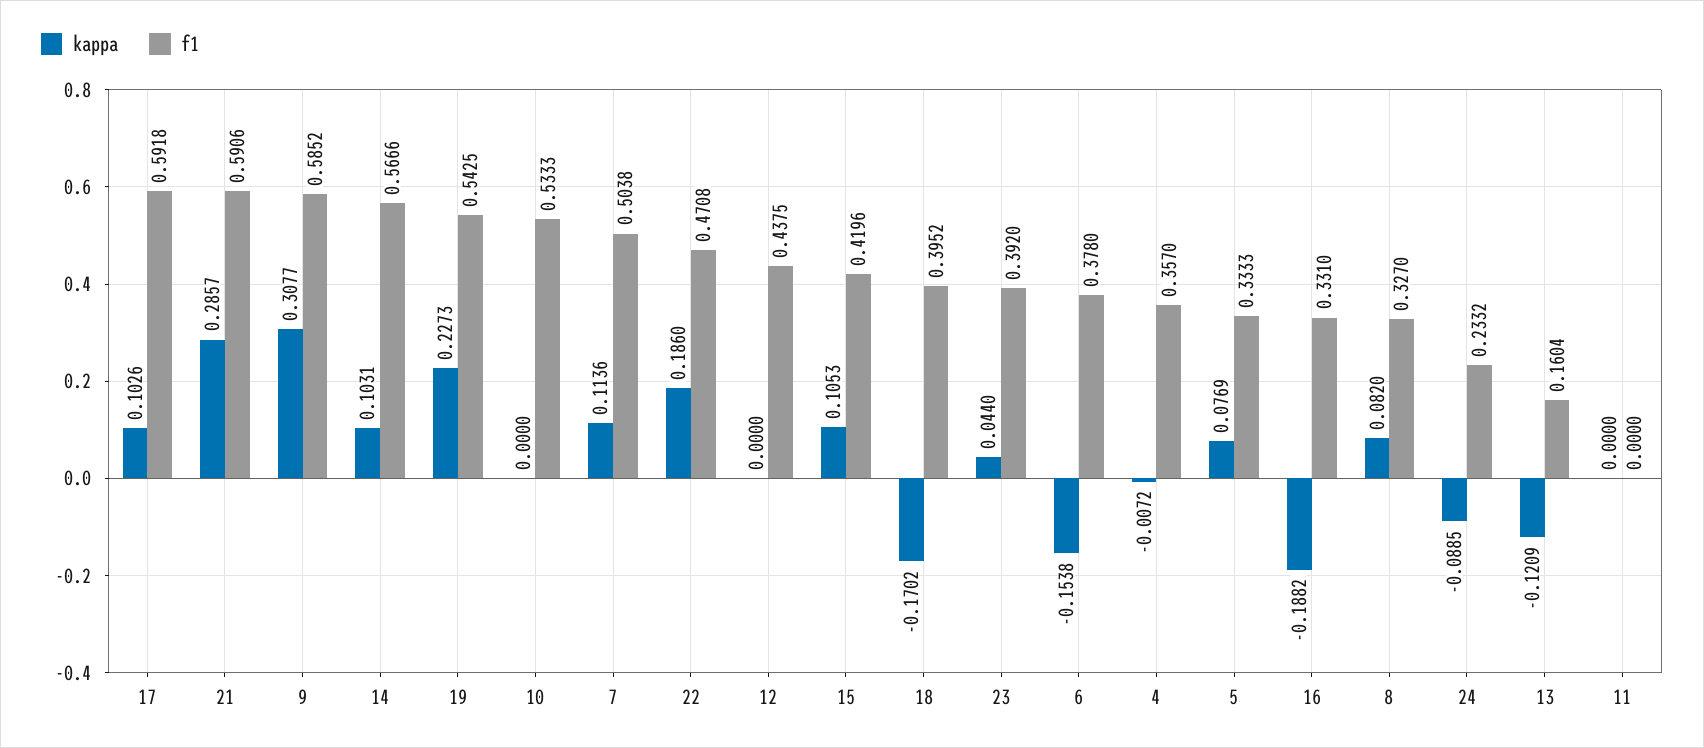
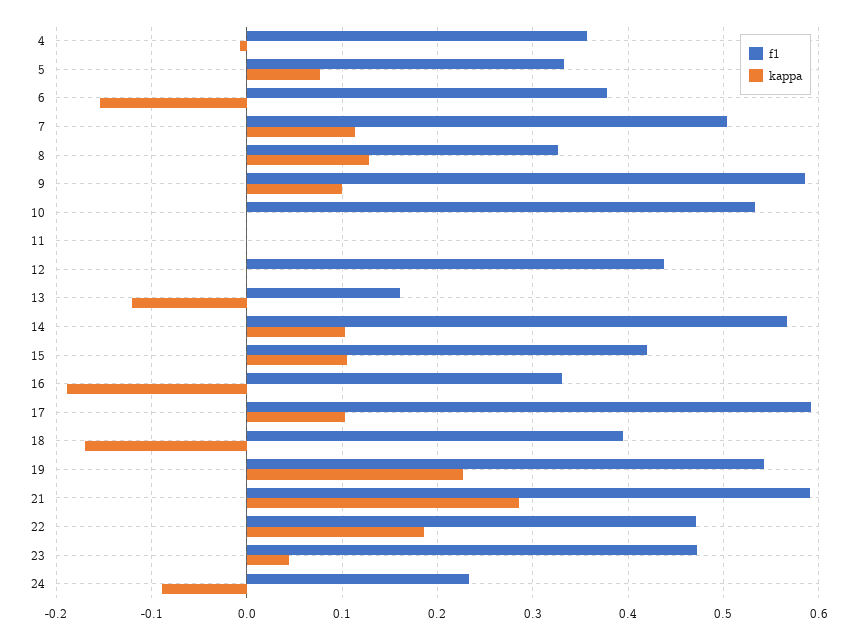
kappa, 9: 0.3077 -> 0.1
f1, 23: 0.392 -> 0.47
kappa, 8: 0.082 -> 0.13

